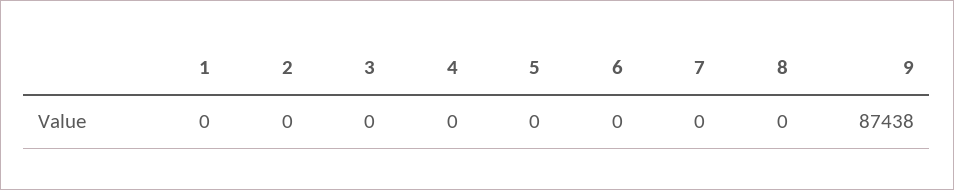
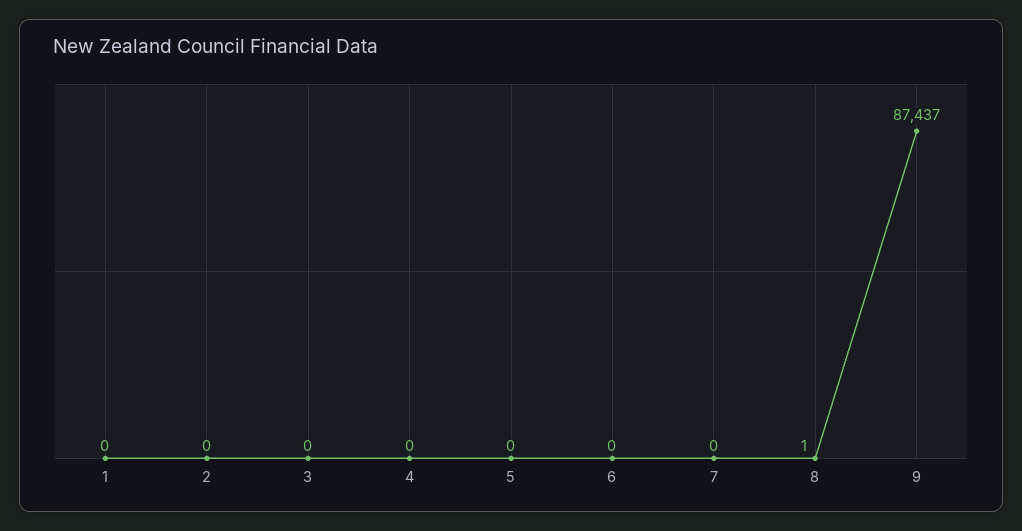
8: 0 -> 1
9: 87438 -> 87437

